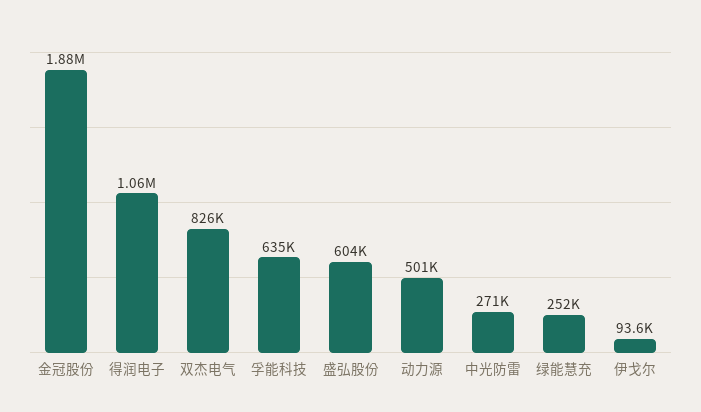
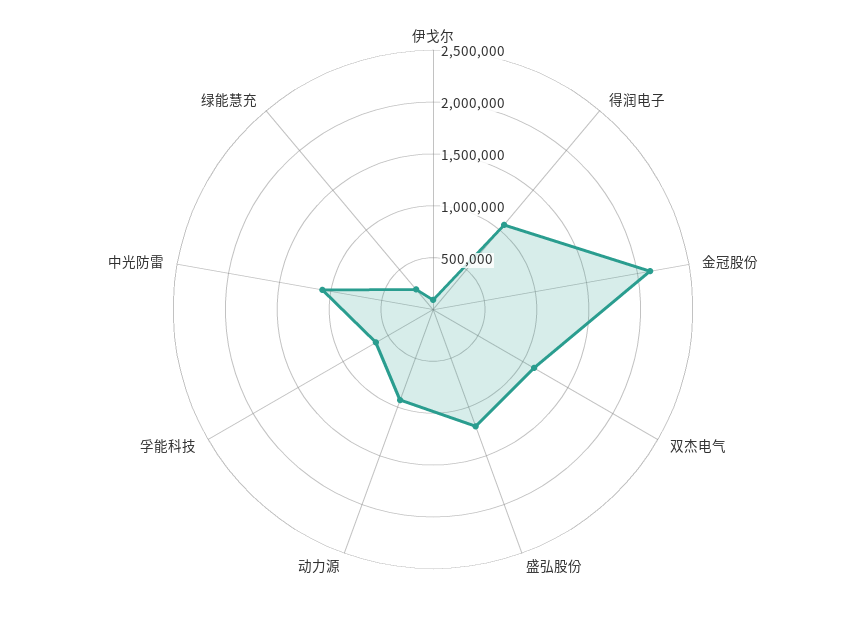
金冠股份: 1880000 -> 2100000
双杰电气: 826000 -> 1100000
盛弘股份: 604000 -> 1200000
动力源: 501000 -> 900000
中光防雷: 271000 -> 1100000

